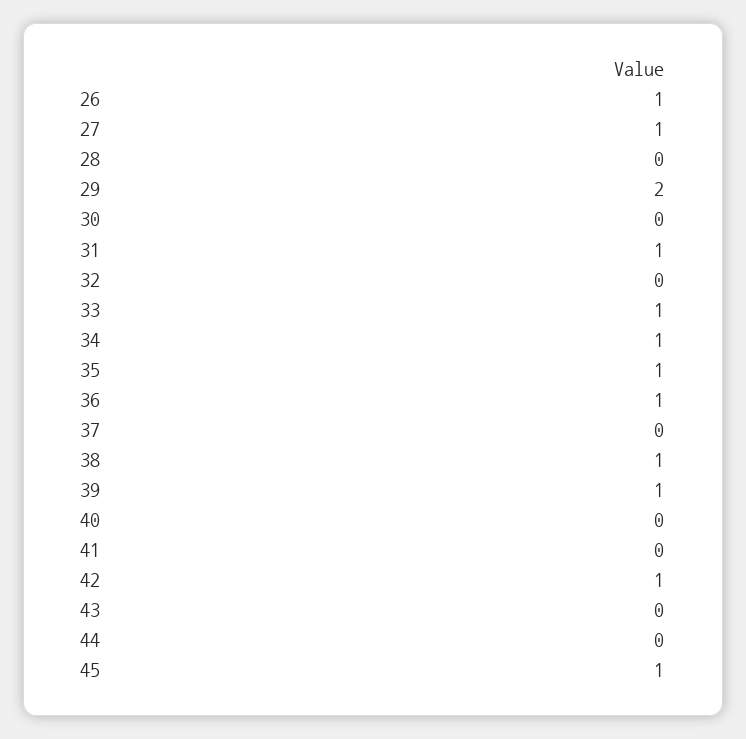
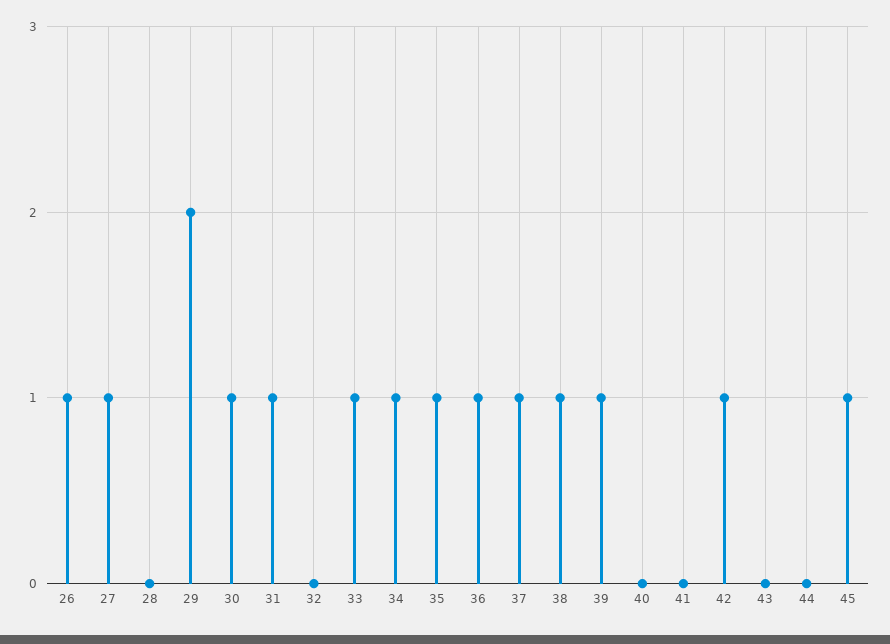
30: 0 -> 1
37: 0 -> 1

